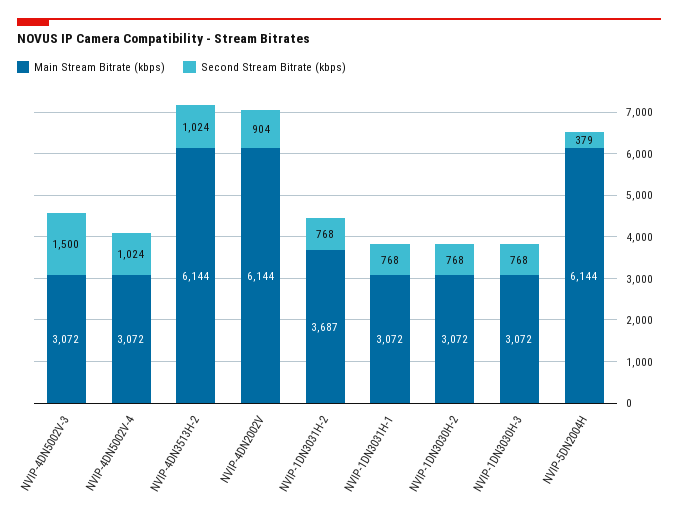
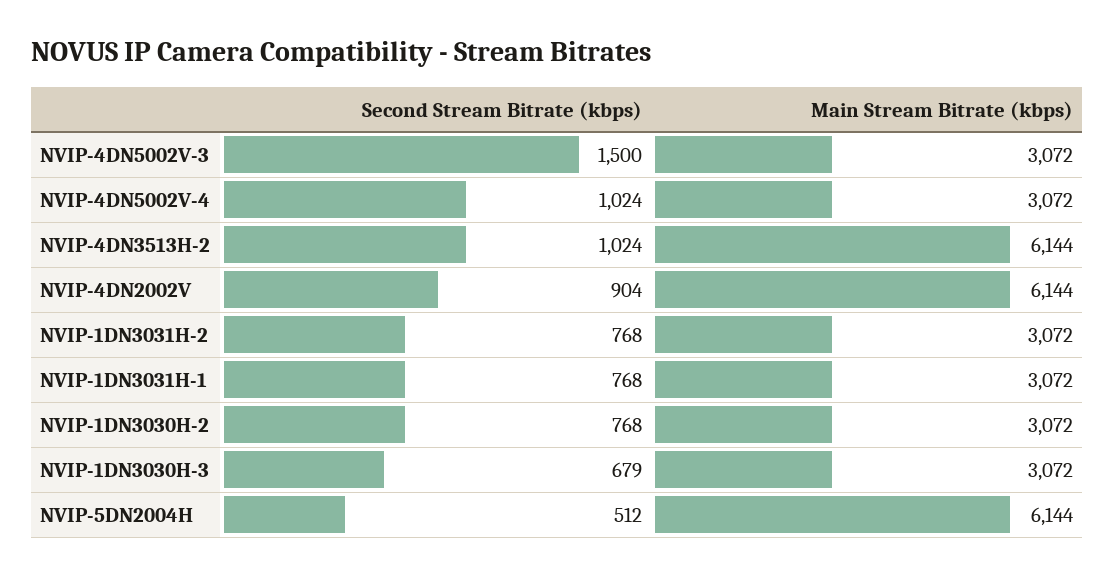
Main Stream Bitrate (kbps), NVIP-1DN3031H-2: 3687 -> 3072
Second Stream Bitrate (kbps), NVIP-1DN3030H-3: 768 -> 679
Second Stream Bitrate (kbps), NVIP-5DN2004H: 379 -> 512

